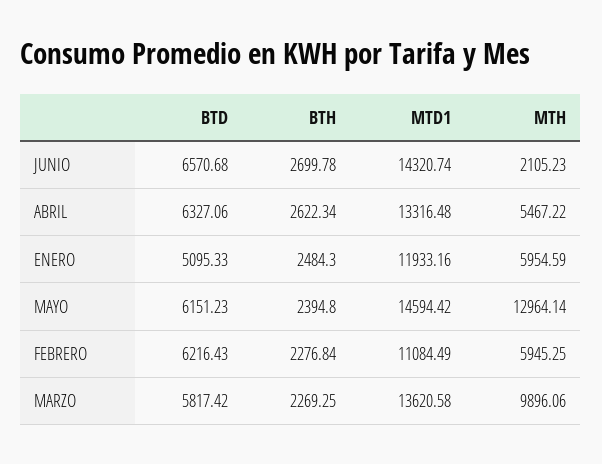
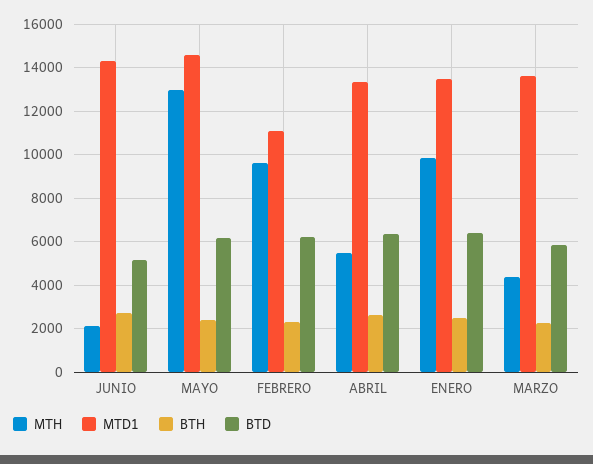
BTD, JUNIO: 6570.68 -> 5000
BTD, ENERO: 5095.33 -> 6500
MTD1, ENERO: 11933.16 -> 13500
MTH, ENERO: 5954.59 -> 10000
MTH, FEBRERO: 5945.25 -> 9500
MTH, MARZO: 9896.06 -> 4500

